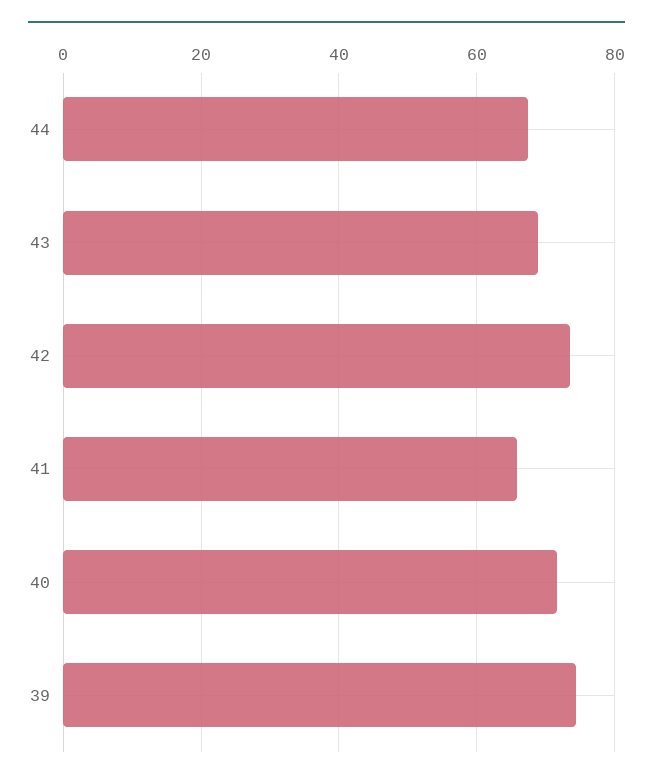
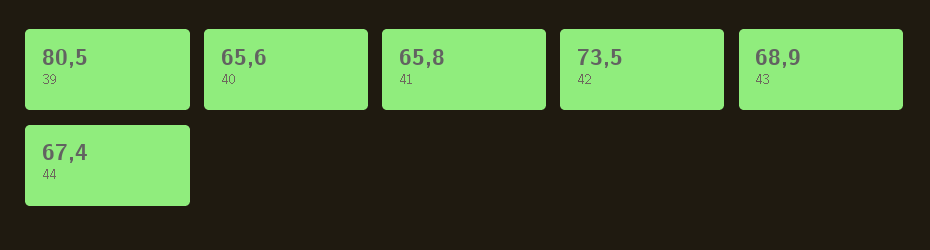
40: 72 -> 65.6
39: 74 -> 80.5

